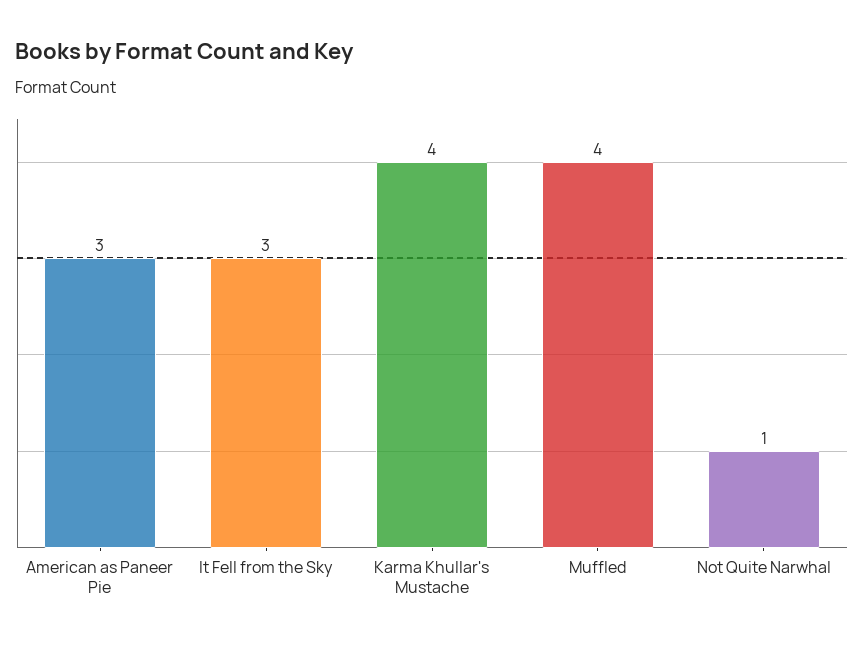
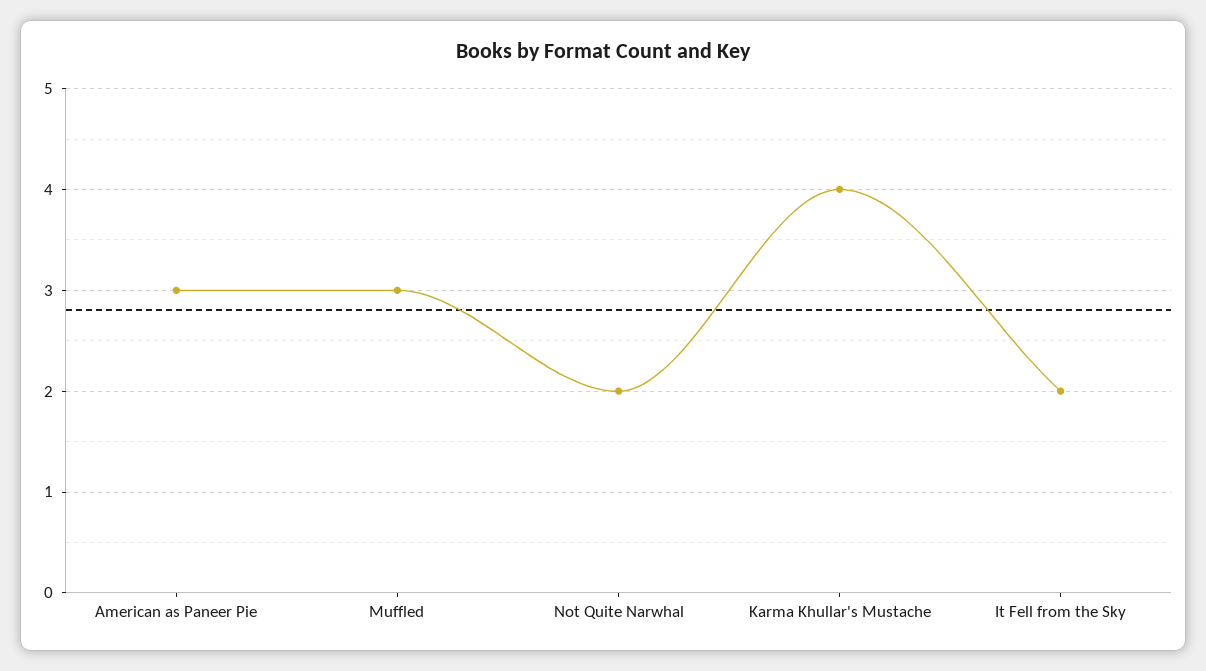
It Fell from the Sky: 3 -> 2
Muffled: 4 -> 3
Not Quite Narwhal: 1 -> 2

